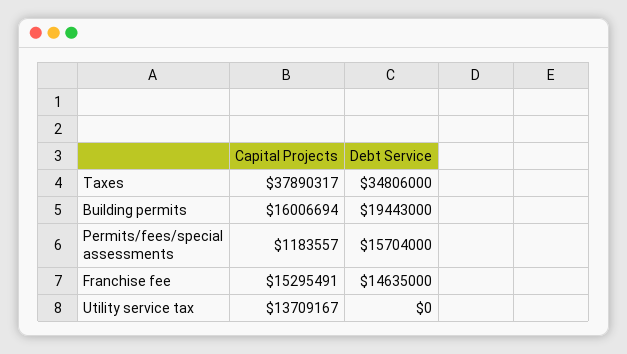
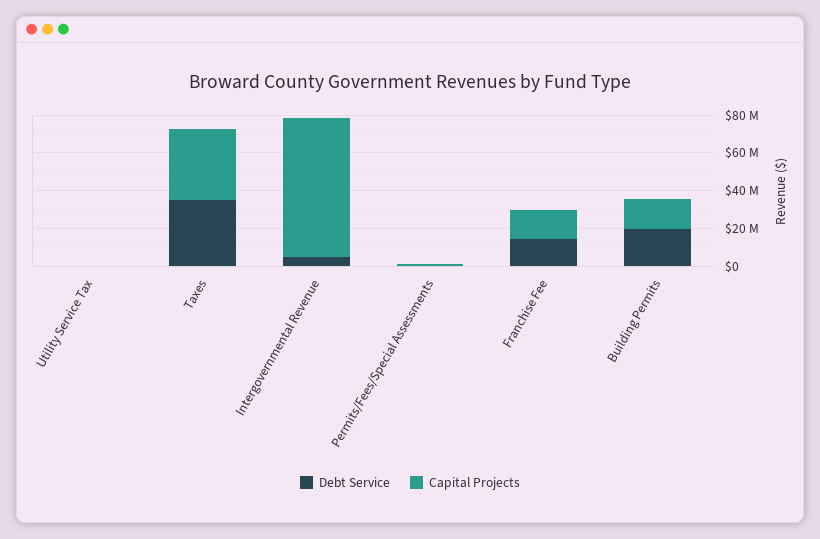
Debt Service, Permits/fees/special assessments: 15704000 -> 0
Capital Projects, Utility service tax: 13709167 -> 0
Debt Service, Intergovernmental Revenue: none -> 5000000
Capital Projects, Intergovernmental Revenue: none -> 75000000

